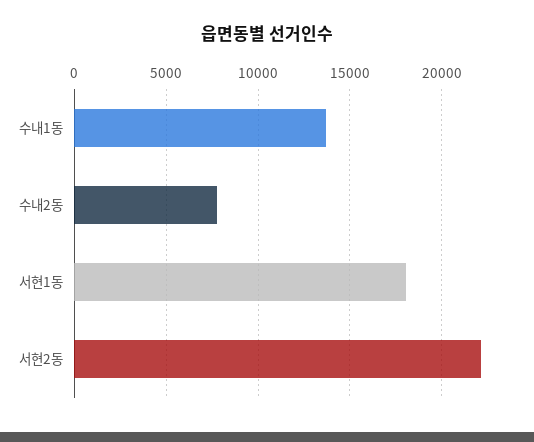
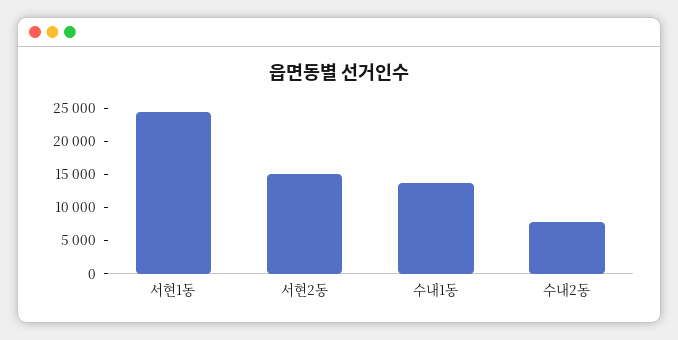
서현1동: 18000 -> 25000
서현2동: 22000 -> 15000

